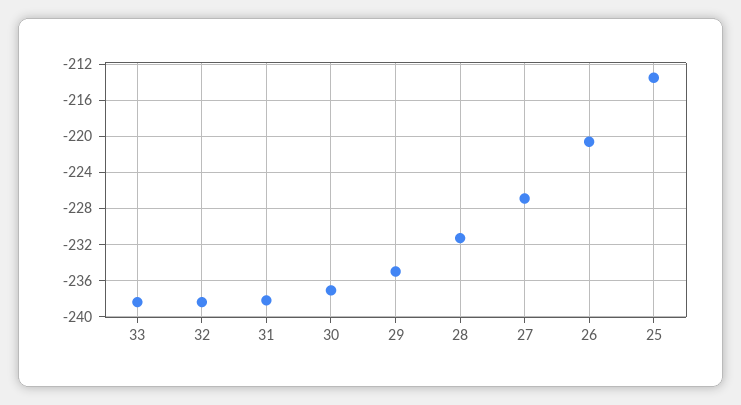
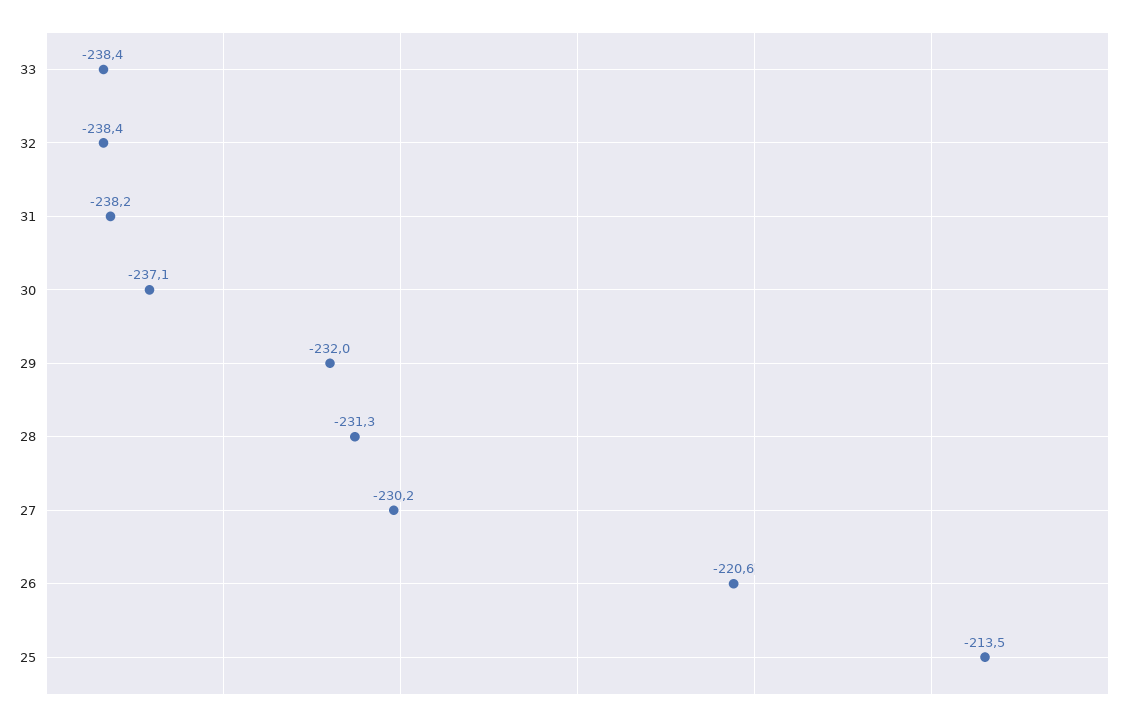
29: -235 -> -232
27: -227 -> -230.2

